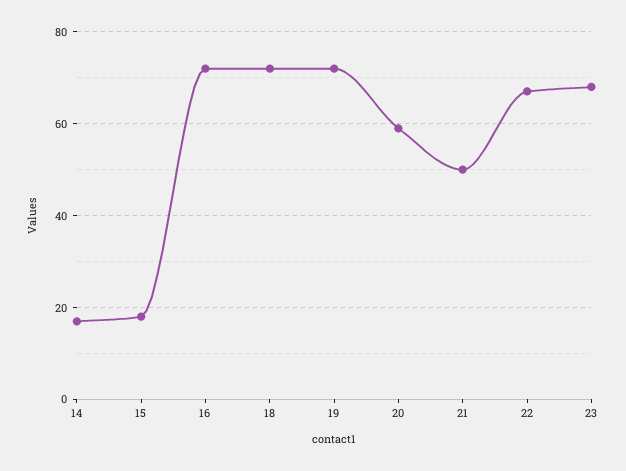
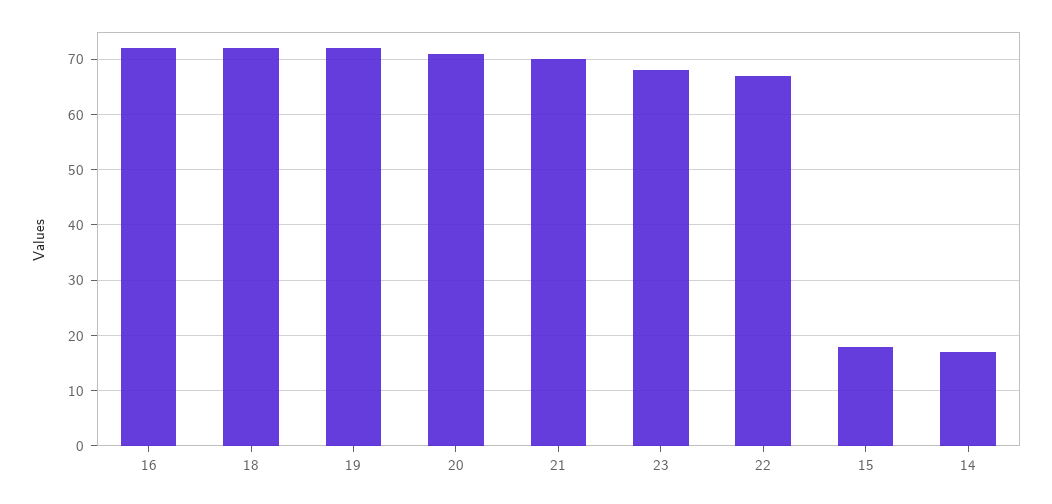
20: 60 -> 70
21: 50 -> 70

